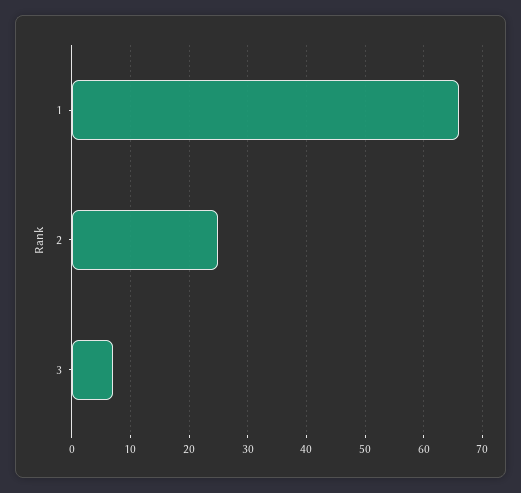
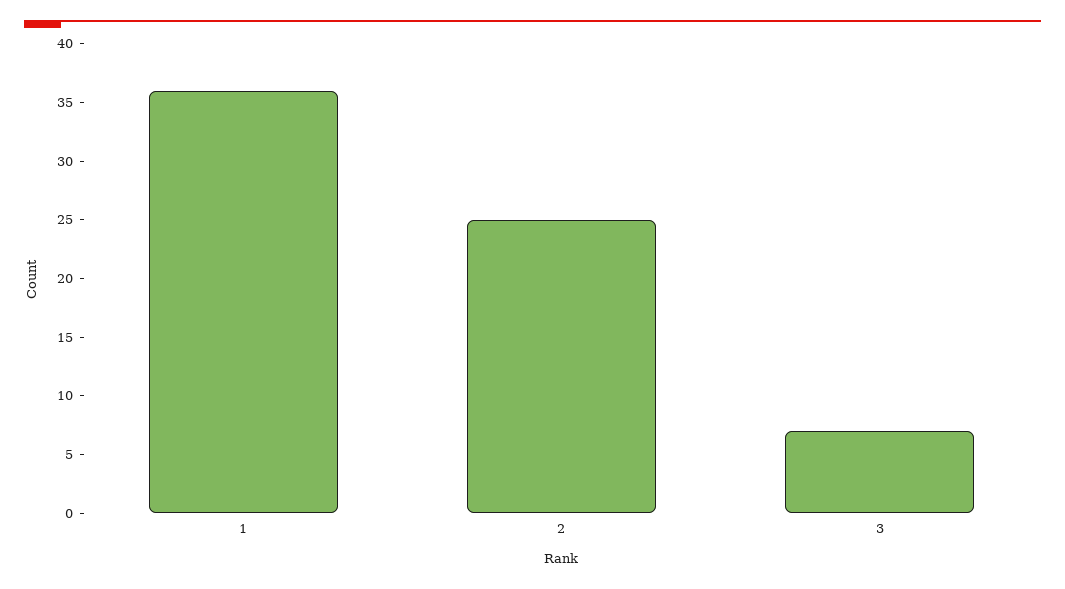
1: 65 -> 36

